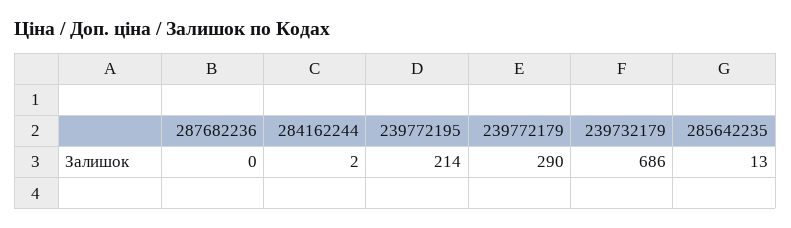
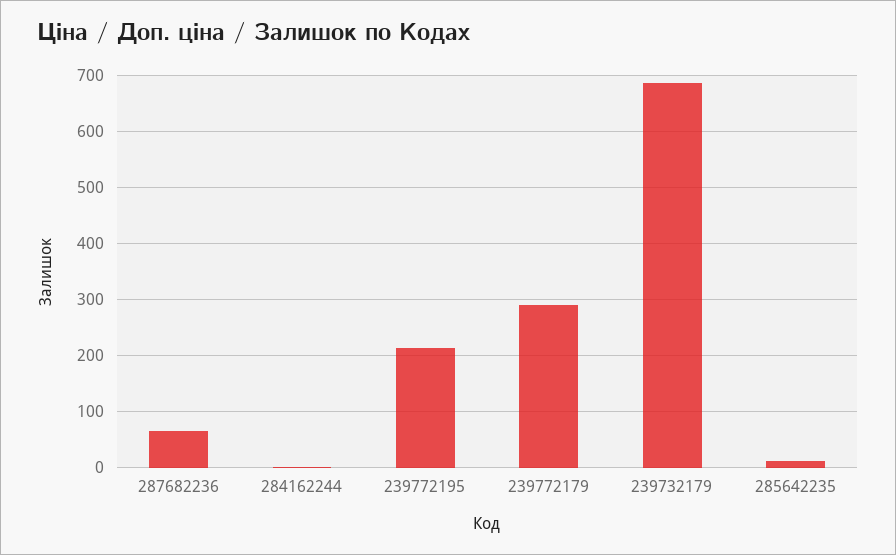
287682236: 0 -> 60

